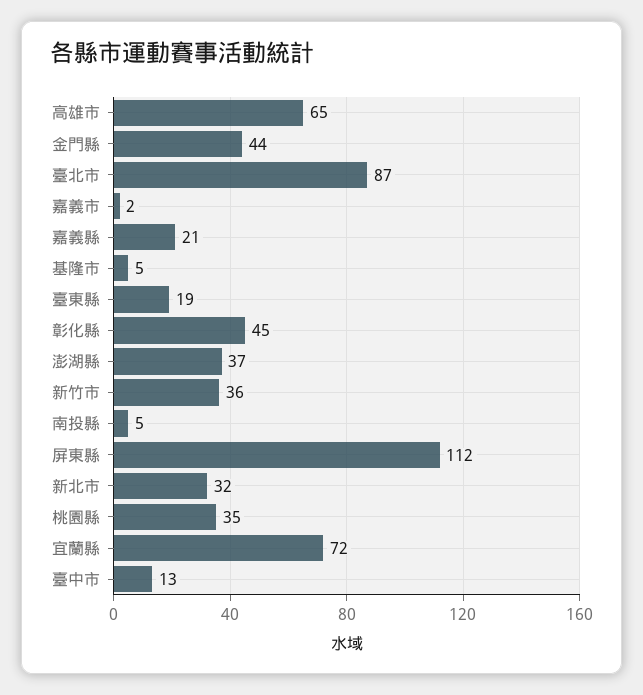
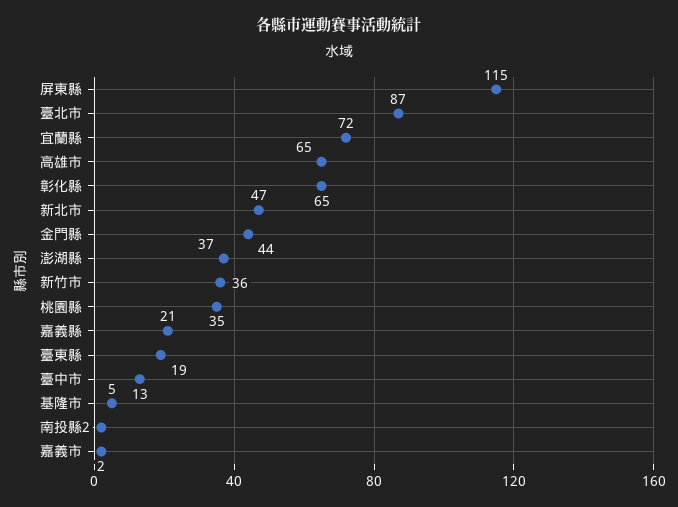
彰化縣: 45 -> 65
南投縣: 5 -> 2
屏東縣: 112 -> 115
新北市: 32 -> 47

